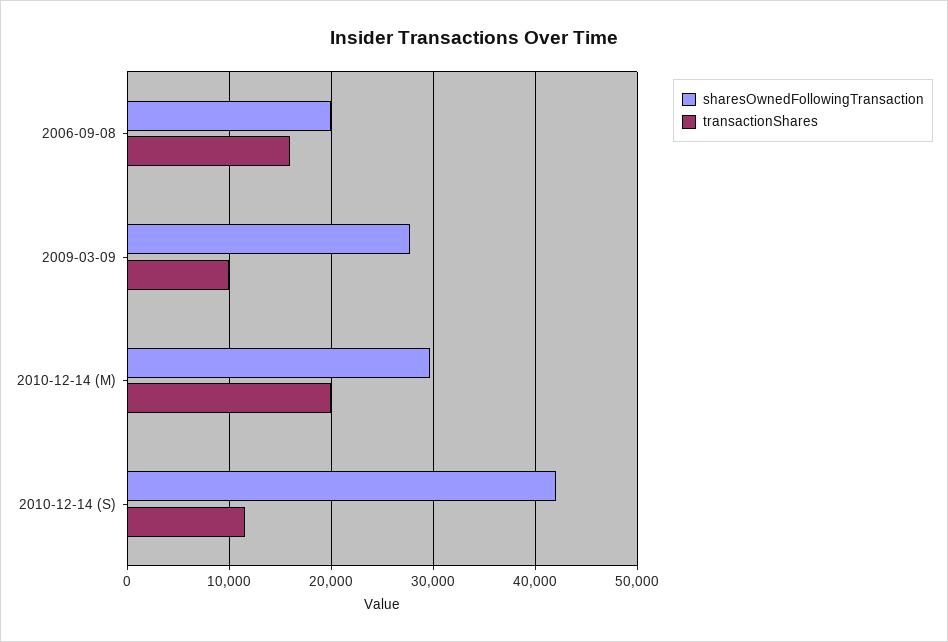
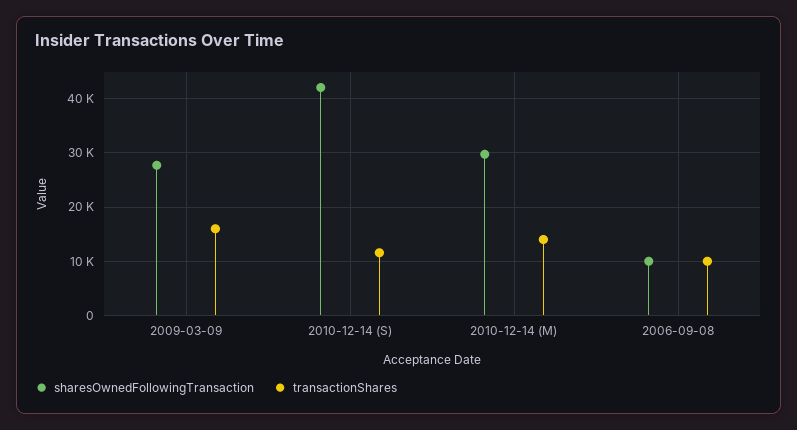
sharesOwnedFollowingTransaction, 2006-09-08: 20000 -> 10000
transactionShares, 2006-09-08: 16000 -> 10000
transactionShares, 2009-03-09: 10000 -> 16000
transactionShares, 2010-12-14 (M): 20000 -> 14000

